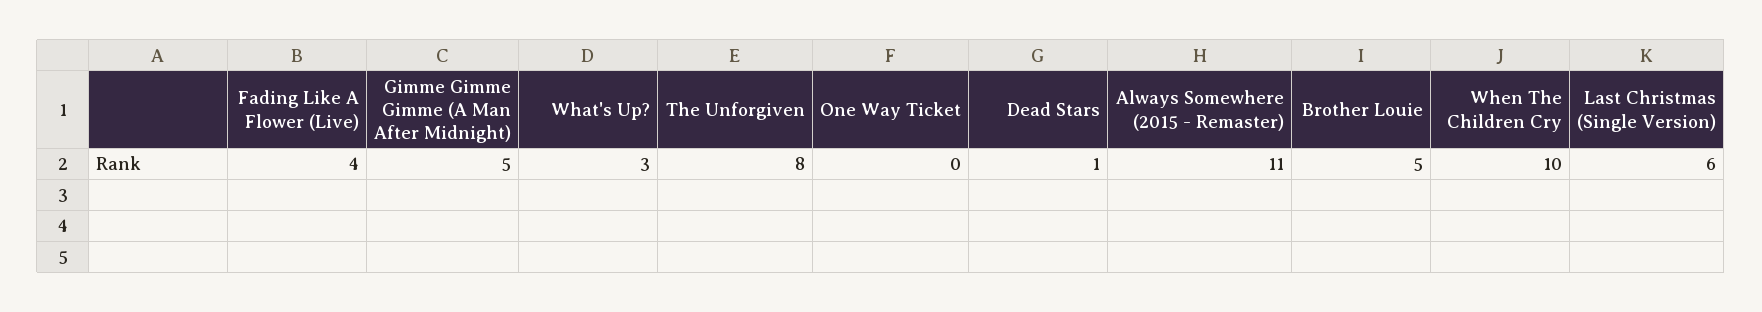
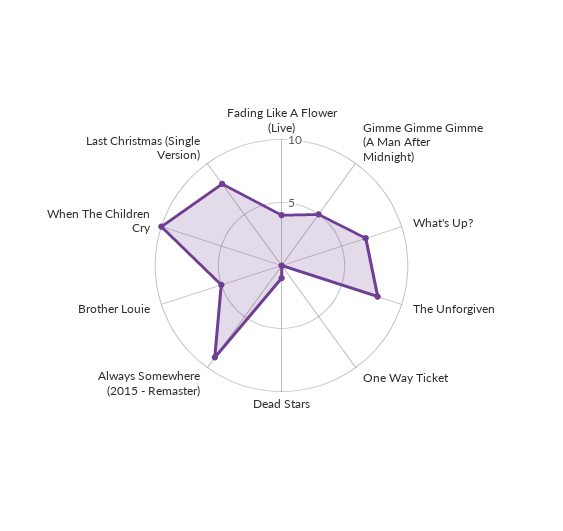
What's Up?: 3 -> 7
Always Somewhere (2015 - Remaster): 11 -> 9
Last Christmas (Single Version): 6 -> 8

